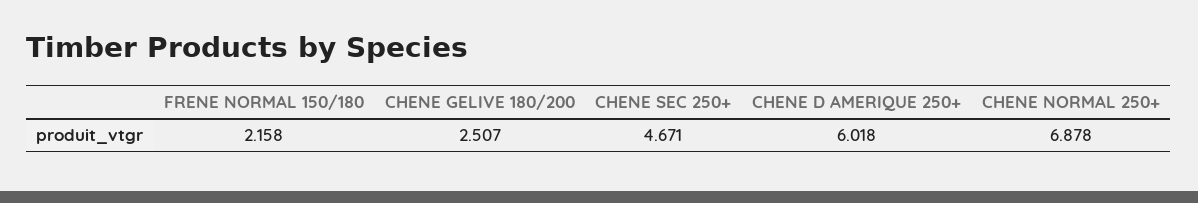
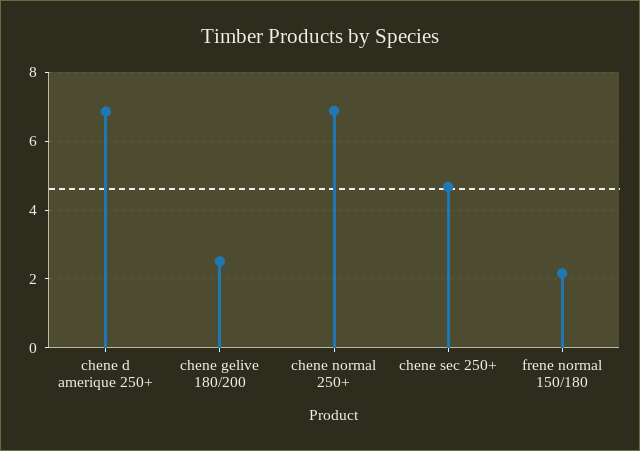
CHENE D AMERIQUE 250+: 6.018 -> 6.8

